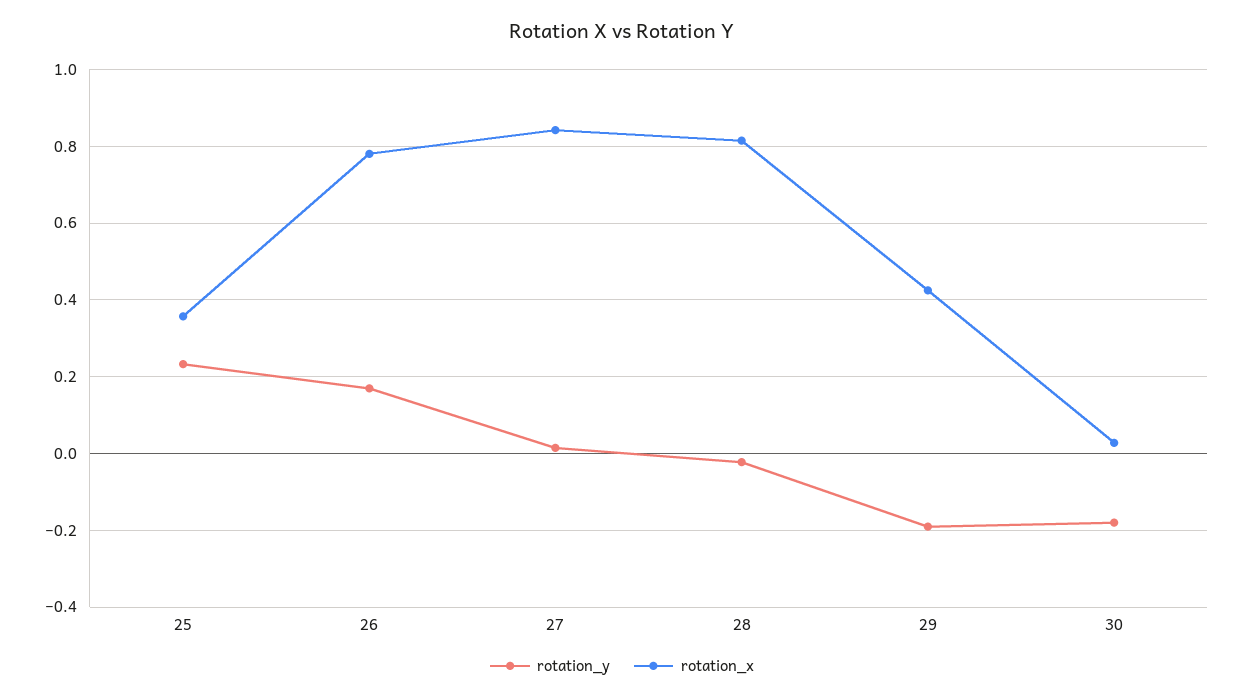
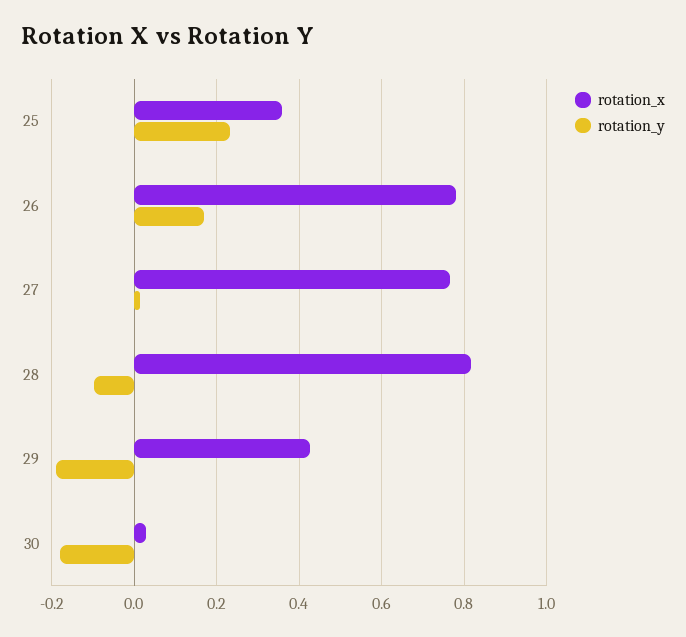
rotation_x, 27: 0.84 -> 0.76
rotation_y, 28: -0.02 -> -0.1

